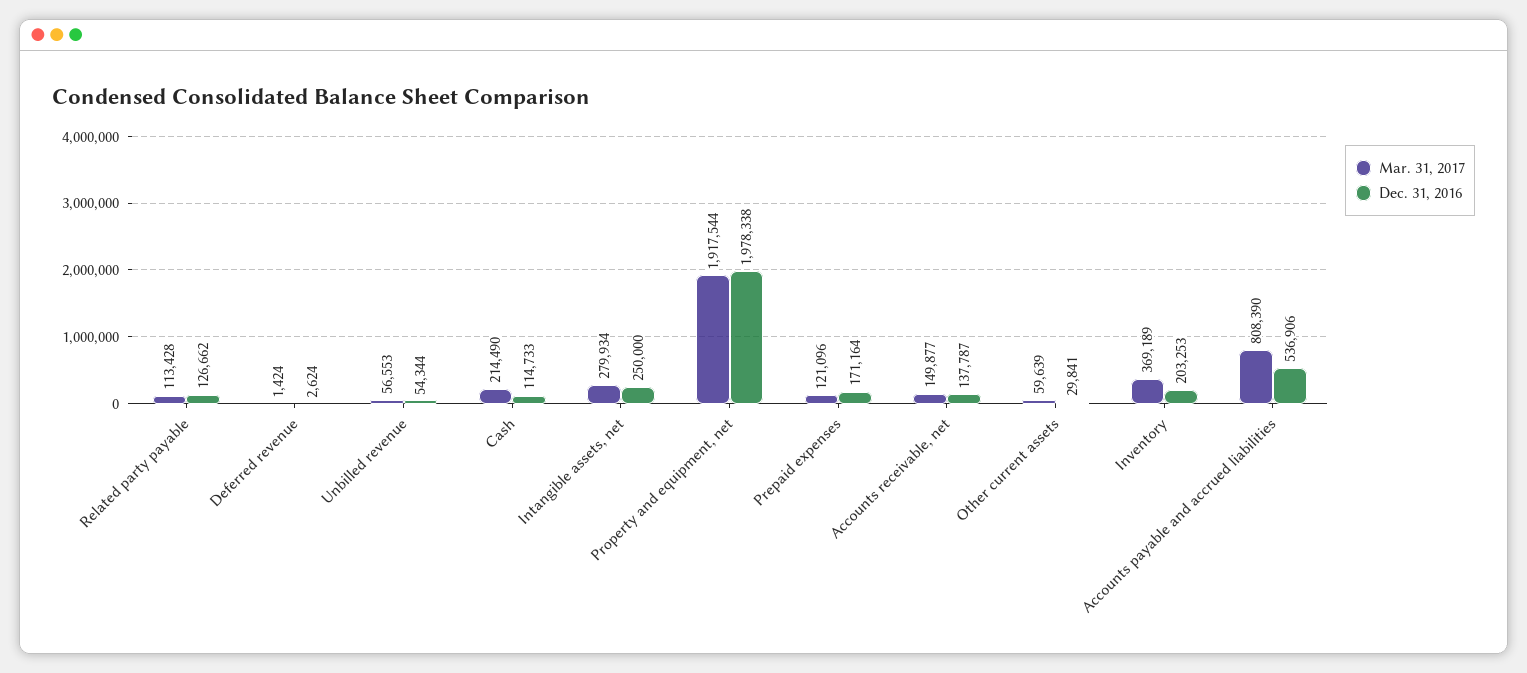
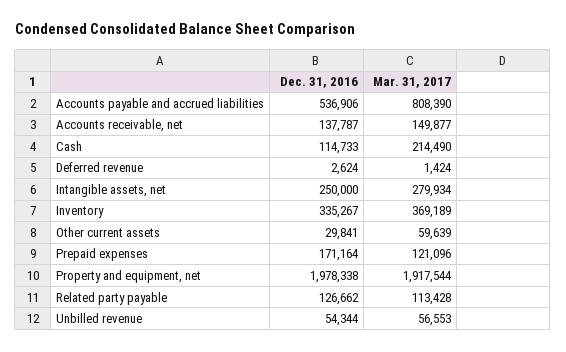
Dec. 31, 2016, Inventory: 203253 -> 335267

